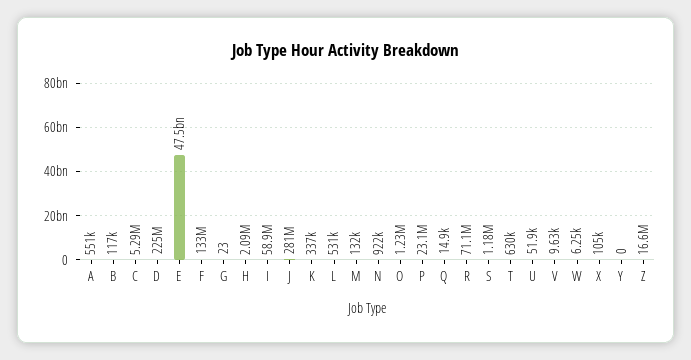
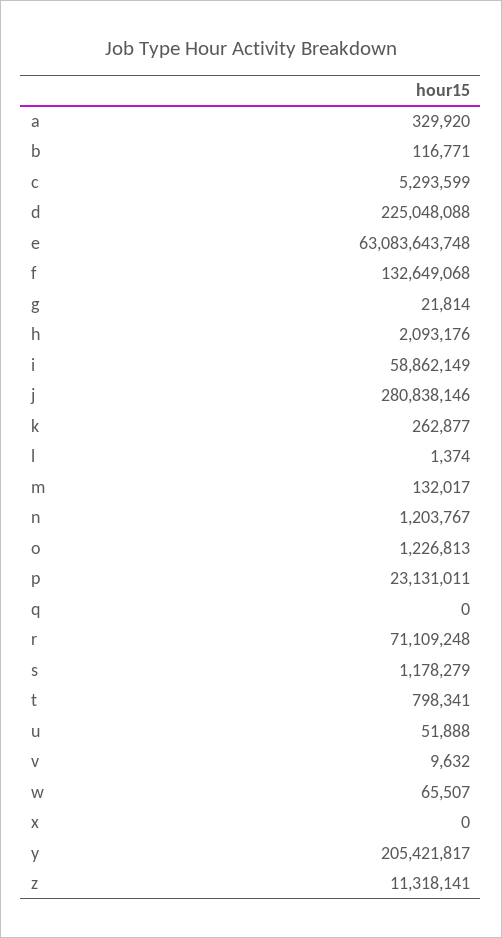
A: 551000 -> 329920
E: 47500000000 -> 63083643748
G: 23 -> 21814
K: 337000 -> 262877
L: 531000 -> 1374
N: 922000 -> 1203767
Q: 14900 -> 0
T: 630000 -> 798341
W: 6250 -> 65507
X: 105000 -> 0
Y: 0 -> 205421817
Z: 16600000 -> 11318141

